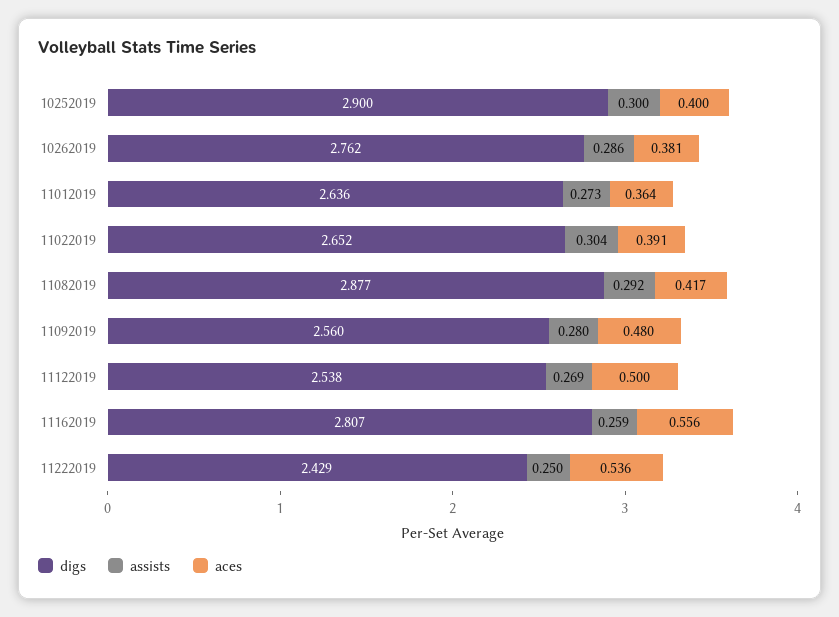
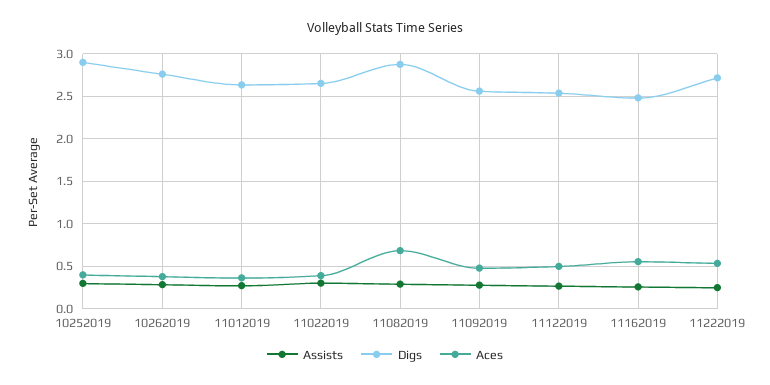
aces, 11082019: 0.417 -> 0.7
digs, 11162019: 2.807 -> 2.5
digs, 11222019: 2.429 -> 2.7

